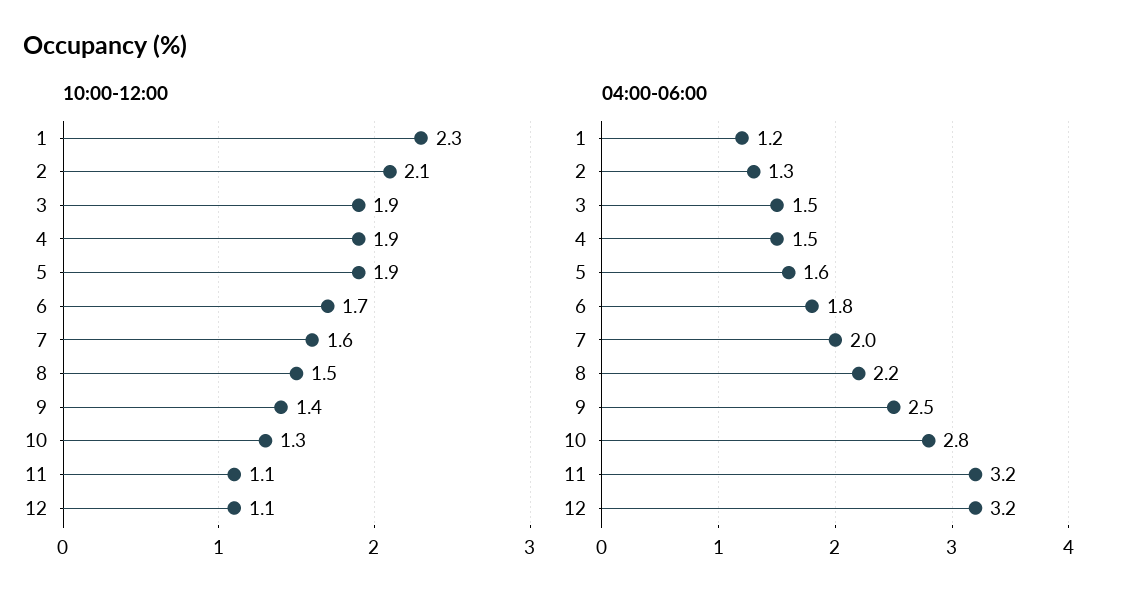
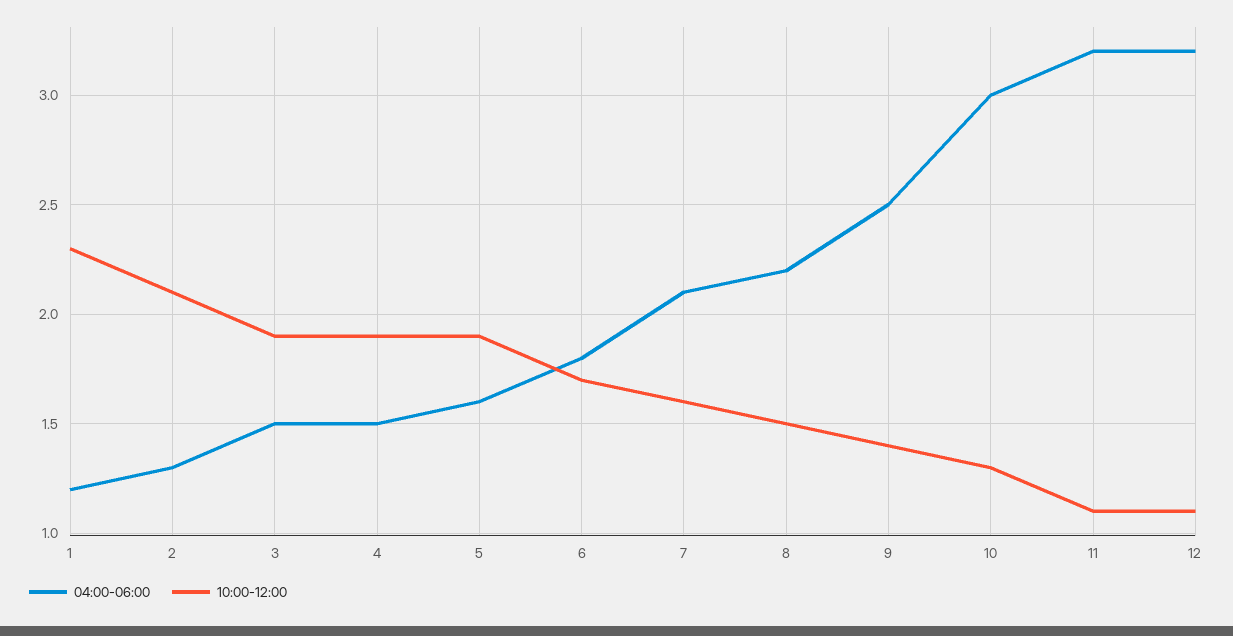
04:00-06:00, 7: 2 -> 2.1
04:00-06:00, 10: 2.8 -> 3

